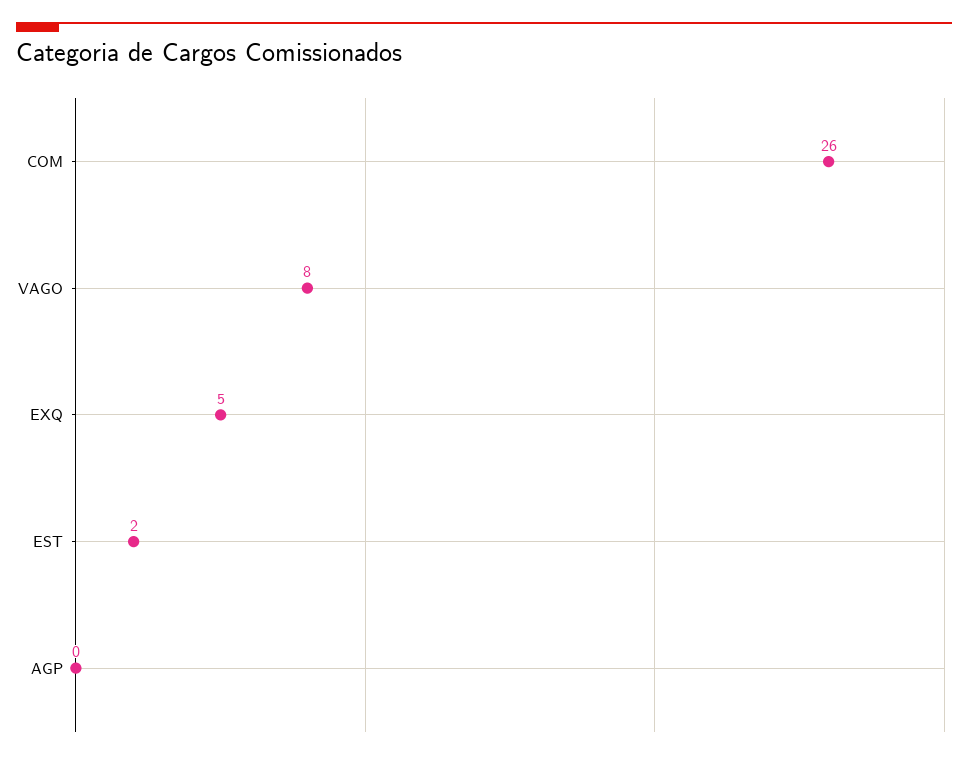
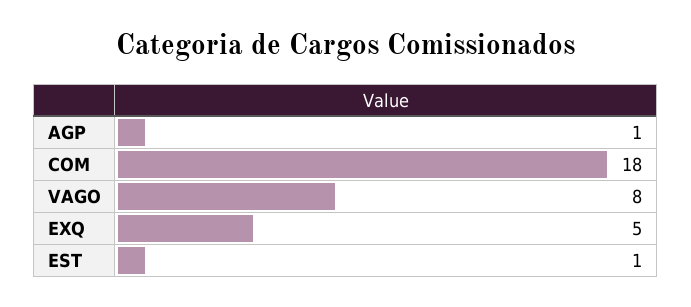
COM: 26 -> 18
EST: 2 -> 1
AGP: 0 -> 1

